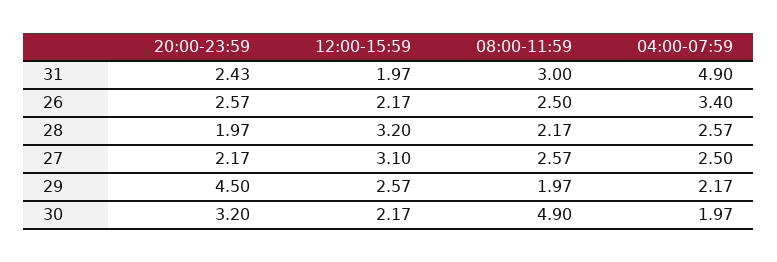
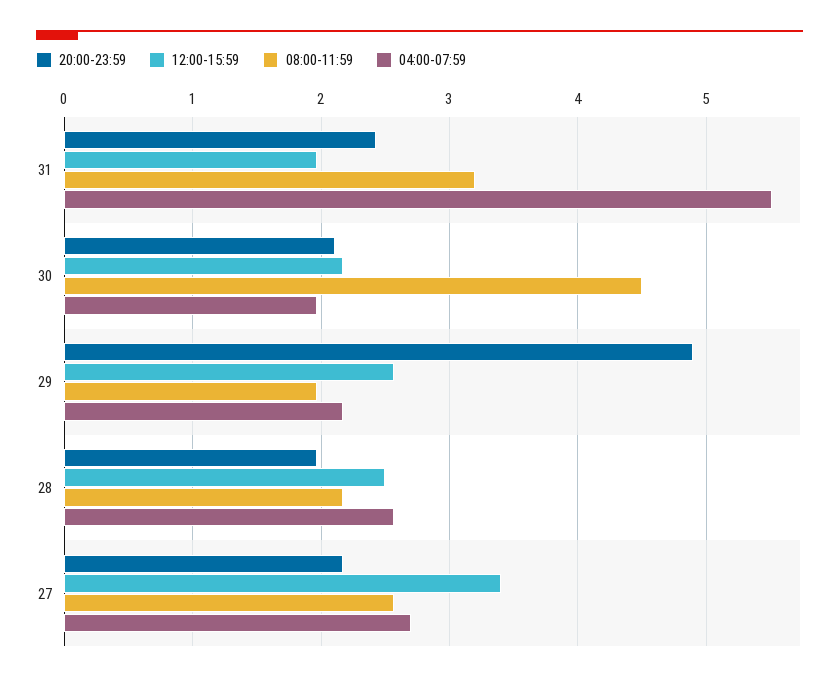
08:00-11:59, 31: 3 -> 3.2
04:00-07:59, 31: 4.9 -> 5.5
20:00-23:59, 26: 2.57 -> none
12:00-15:59, 26: 2.17 -> none
08:00-11:59, 26: 2.5 -> none
04:00-07:59, 26: 3.4 -> none
12:00-15:59, 28: 3.2 -> 2.5
12:00-15:59, 27: 3.1 -> 3.4
04:00-07:59, 27: 2.5 -> 2.7
20:00-23:59, 29: 4.5 -> 4.9
20:00-23:59, 30: 3.2 -> 2.1
08:00-11:59, 30: 4.9 -> 4.5

